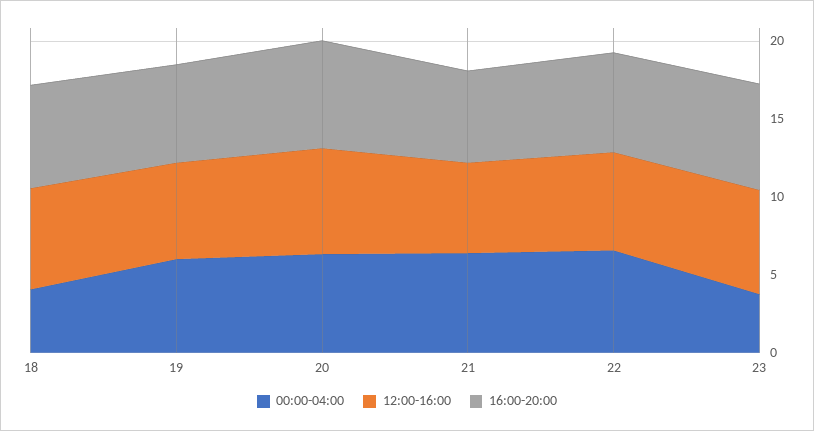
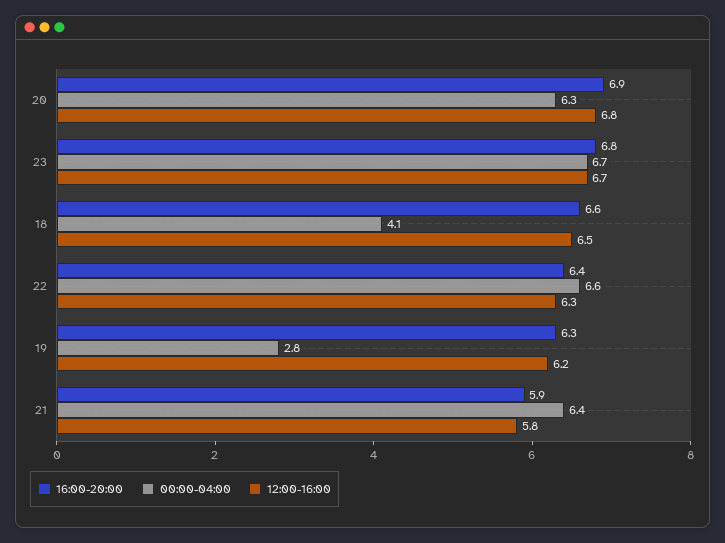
00:00-04:00, 19: 6 -> 2.8
00:00-04:00, 23: 4 -> 6.7

